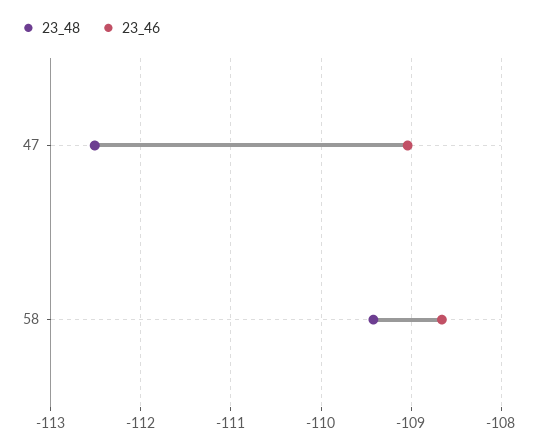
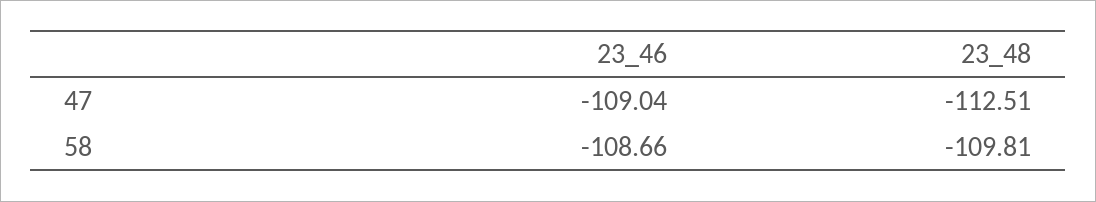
23_48, 58: -109.4 -> -109.81

